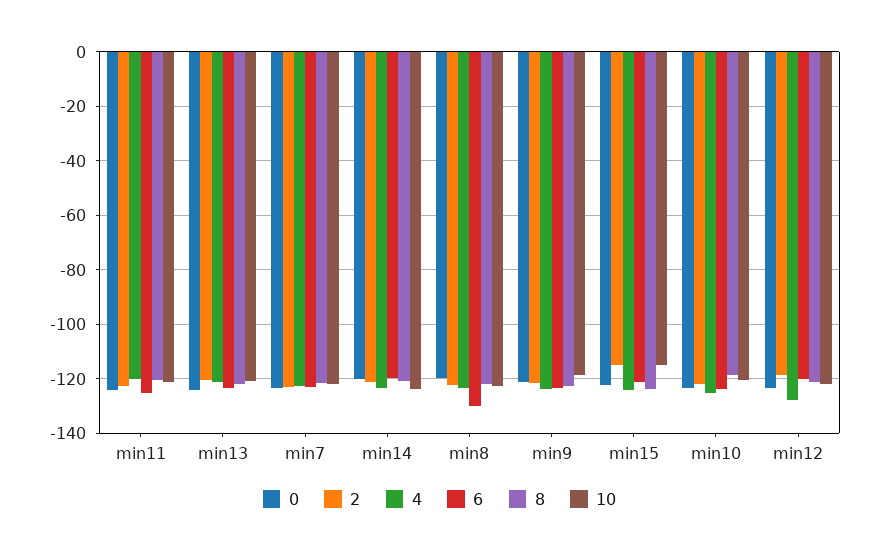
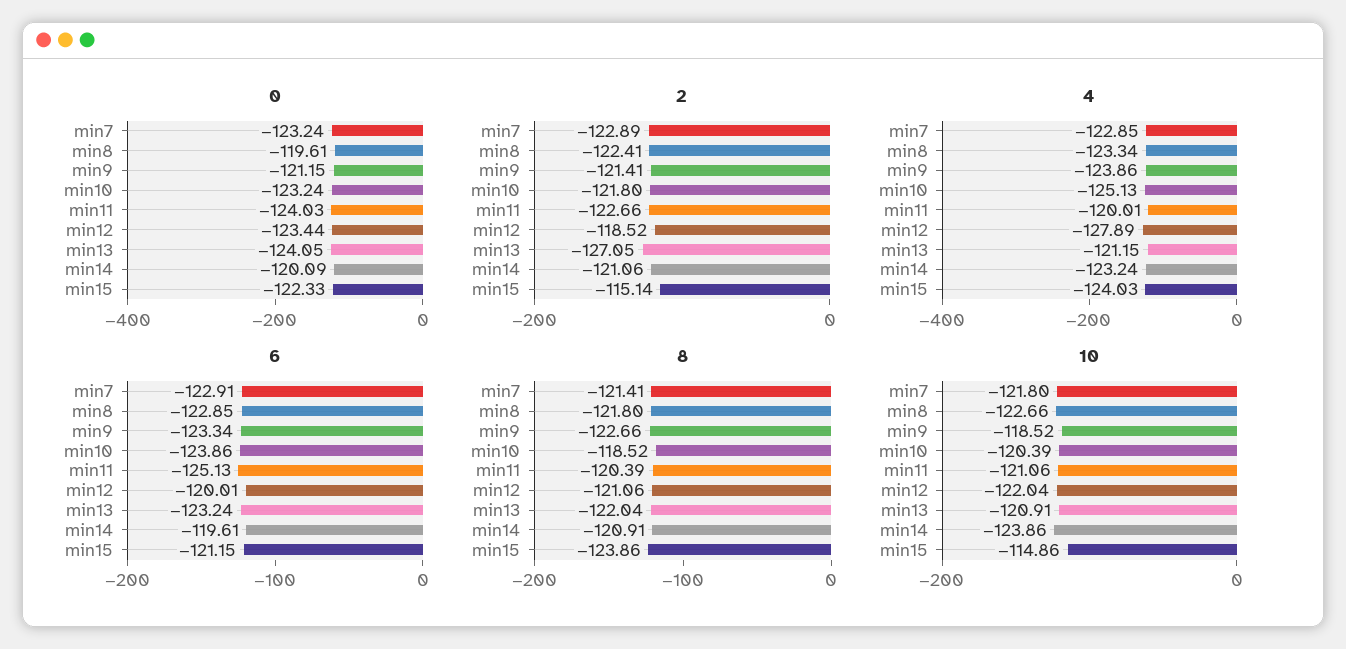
2, min13: -120 -> -127.05
6, min8: -130 -> -122.85

